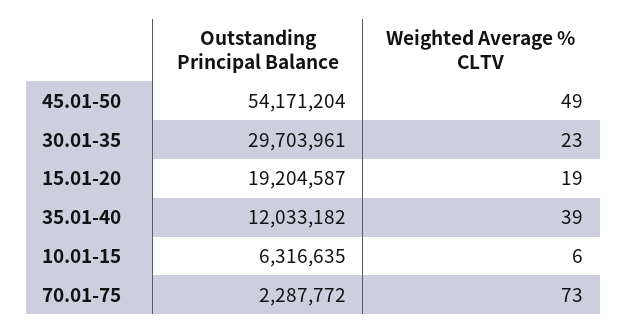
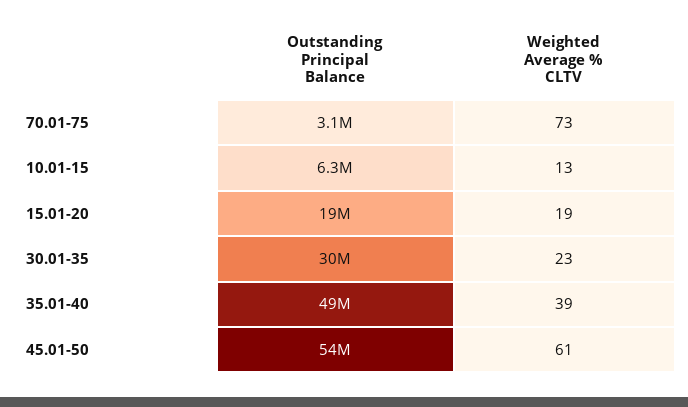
Weighted Average % CLTV, 45.01-50: 49 -> 61
Outstanding Principal Balance, 35.01-40: 12033182 -> 49000000
Weighted Average % CLTV, 10.01-15: 6 -> 13
Outstanding Principal Balance, 70.01-75: 2287772 -> 3100000

